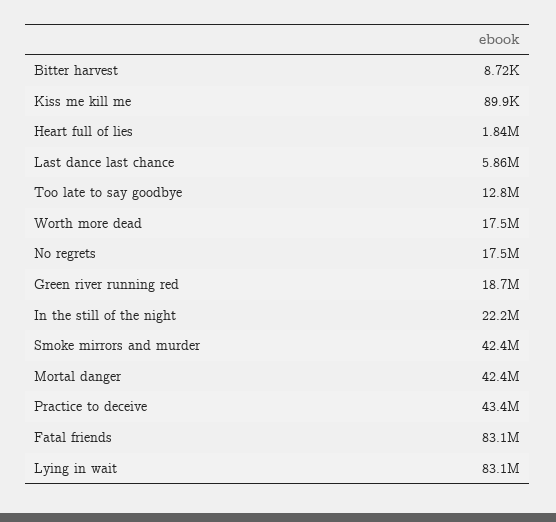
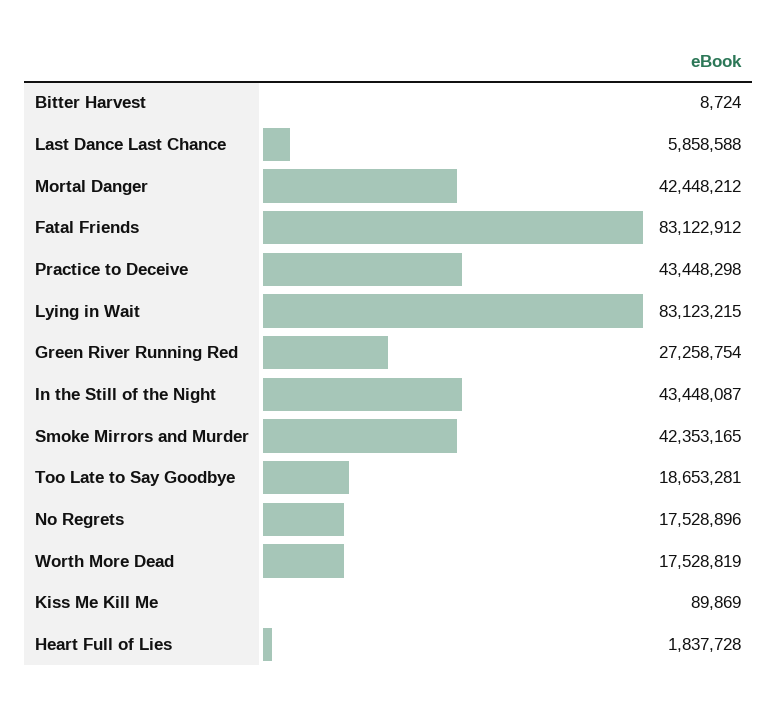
Too late to say goodbye: 12800000 -> 18653281
Green river running red: 18700000 -> 27258754
In the still of the night: 22200000 -> 43448087

